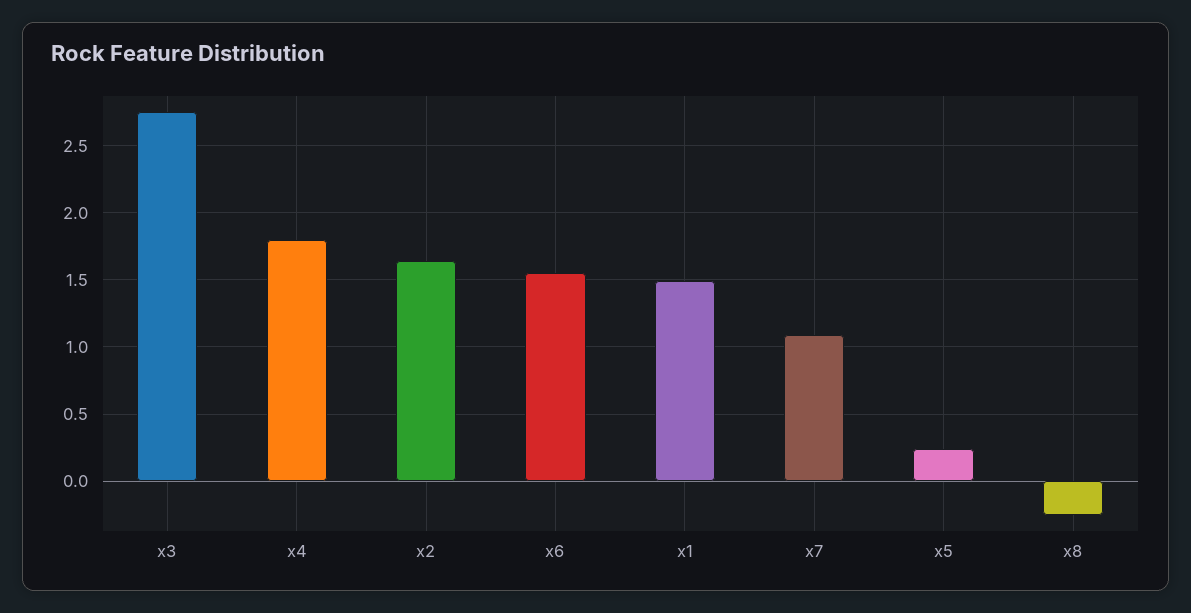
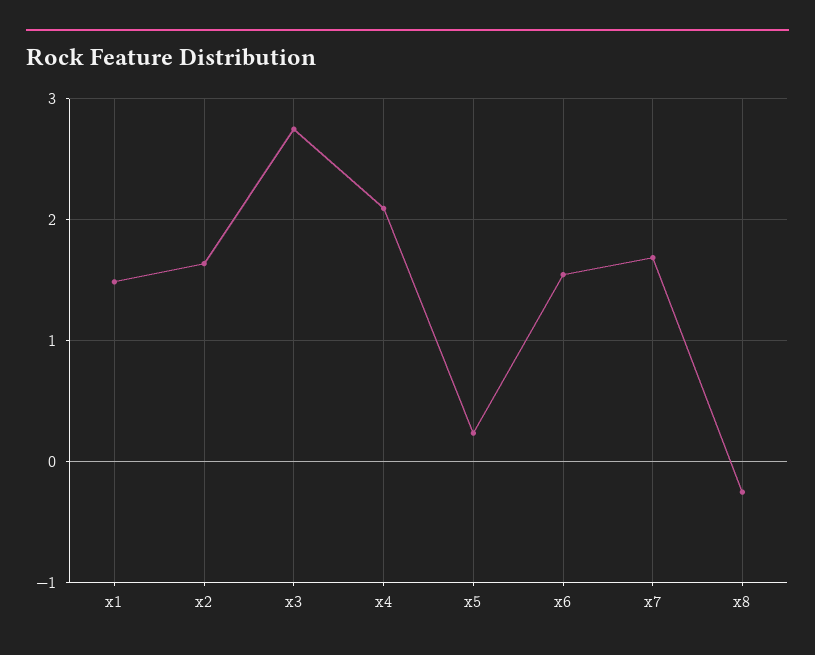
x4: 1.8 -> 2.1
x7: 1.1 -> 1.7

